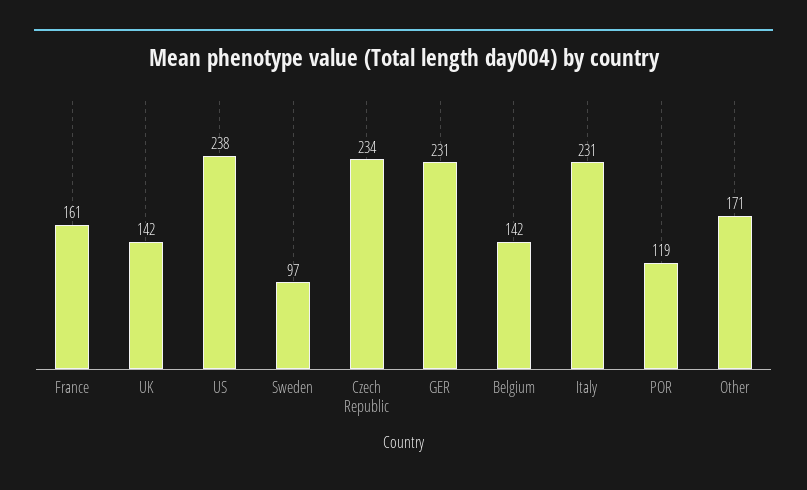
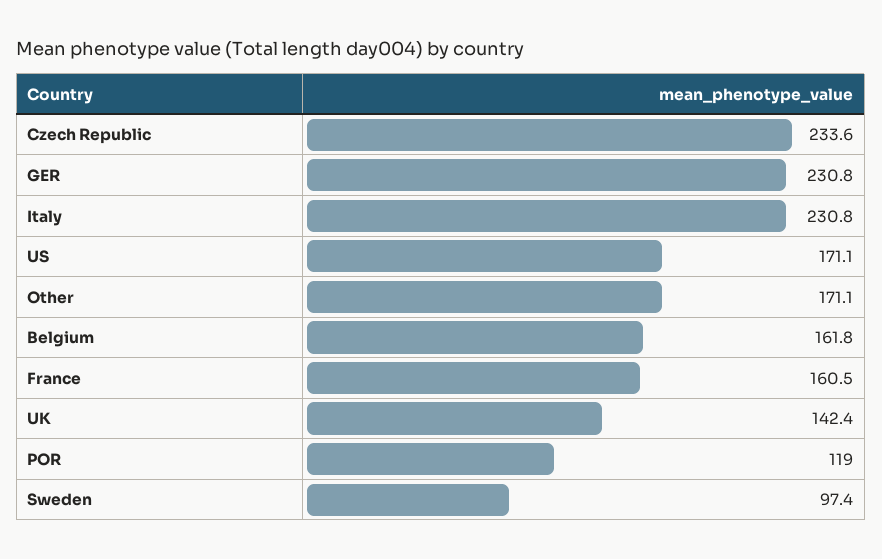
US: 238 -> 171.1
Belgium: 142 -> 161.8

